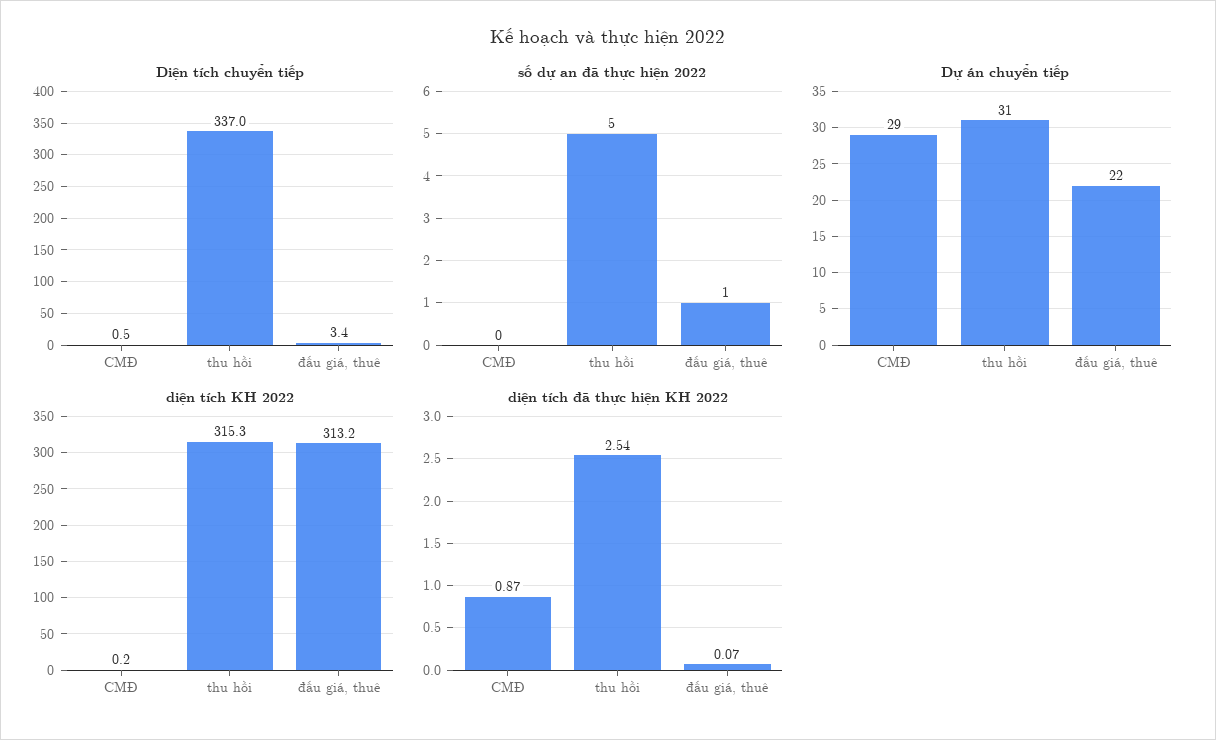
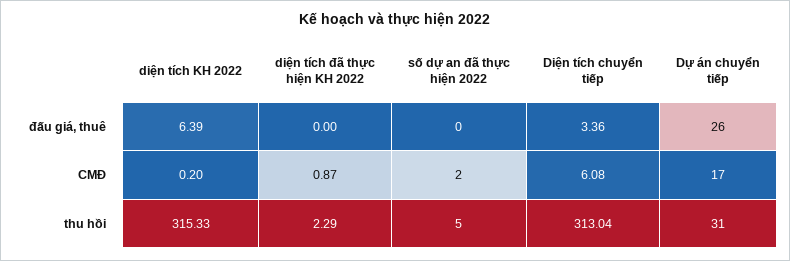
Diện tích chuyển tiếp, CMĐ: 0.5 -> 6.08
Diện tích chuyển tiếp, thu hồi: 337 -> 313.04
số dự an đã thực hiện 2022, CMĐ: 0 -> 2
số dự an đã thực hiện 2022, đấu giá, thuê: 1 -> 0
Dự án chuyển tiếp, CMĐ: 29 -> 17
Dự án chuyển tiếp, đấu giá, thuê: 22 -> 26
diện tích KH 2022, đấu giá, thuê: 313.2 -> 6.39
diện tích đã thực hiện KH 2022, thu hồi: 2.54 -> 2.29
diện tích đã thực hiện KH 2022, đấu giá, thuê: 0.07 -> 0

